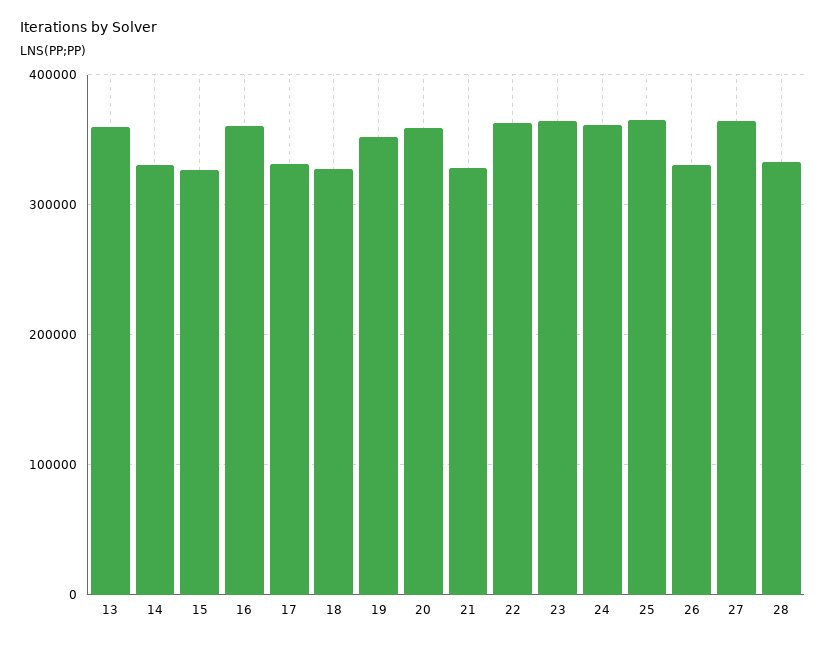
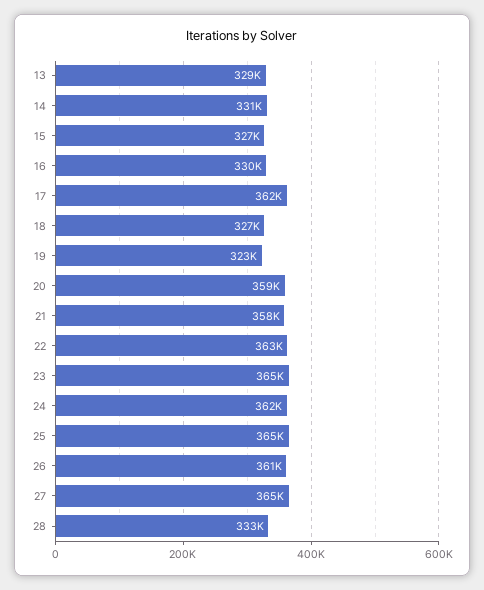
13: 360000 -> 329000
16: 360000 -> 330000
17: 330000 -> 362000
19: 350000 -> 323000
21: 330000 -> 358000
26: 330000 -> 361000

